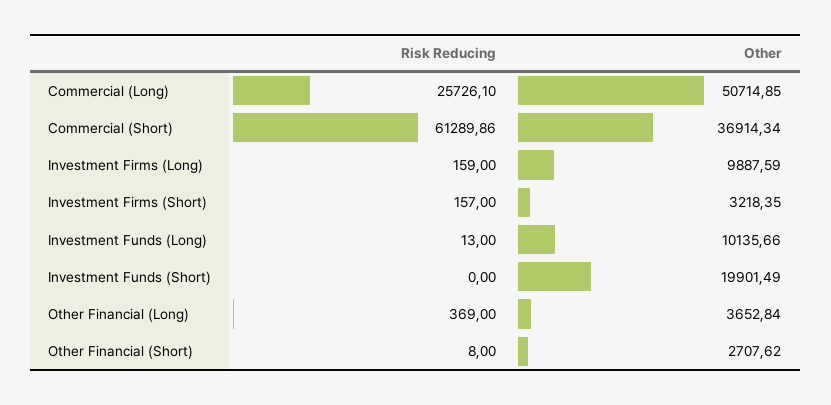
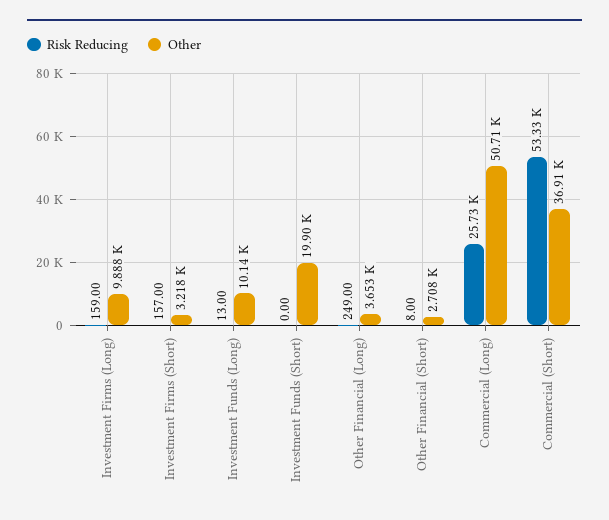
Risk Reducing, Commercial (Short): 61289.86 -> 53330
Risk Reducing, Other Financial (Long): 369 -> 249

